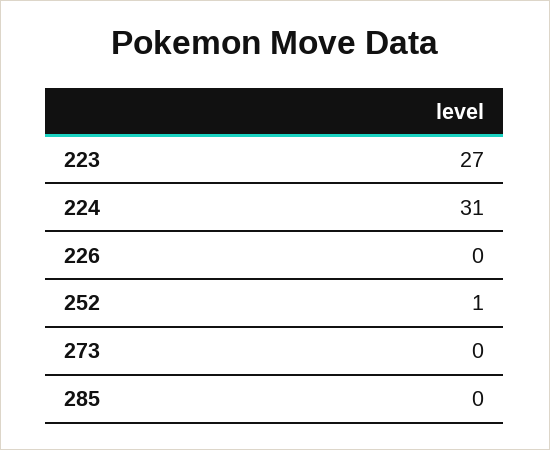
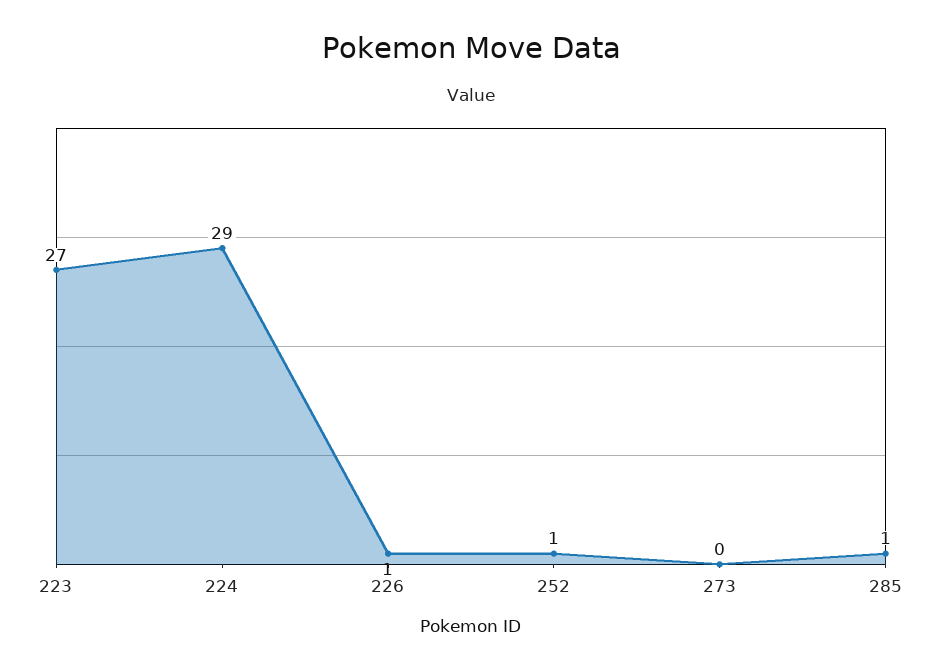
224: 31 -> 29
226: 0 -> 1
285: 0 -> 1

